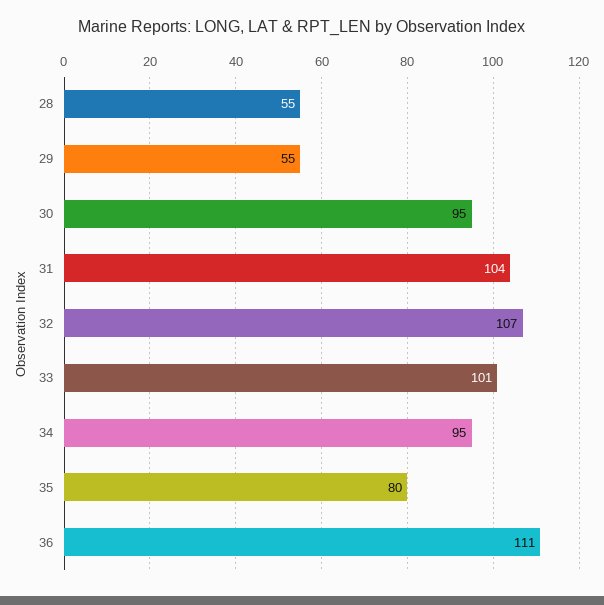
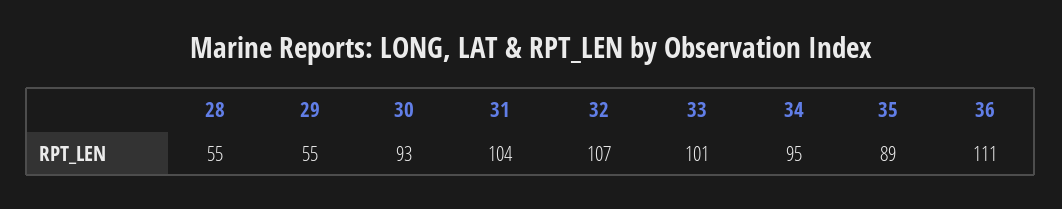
30: 95 -> 93
35: 80 -> 89

